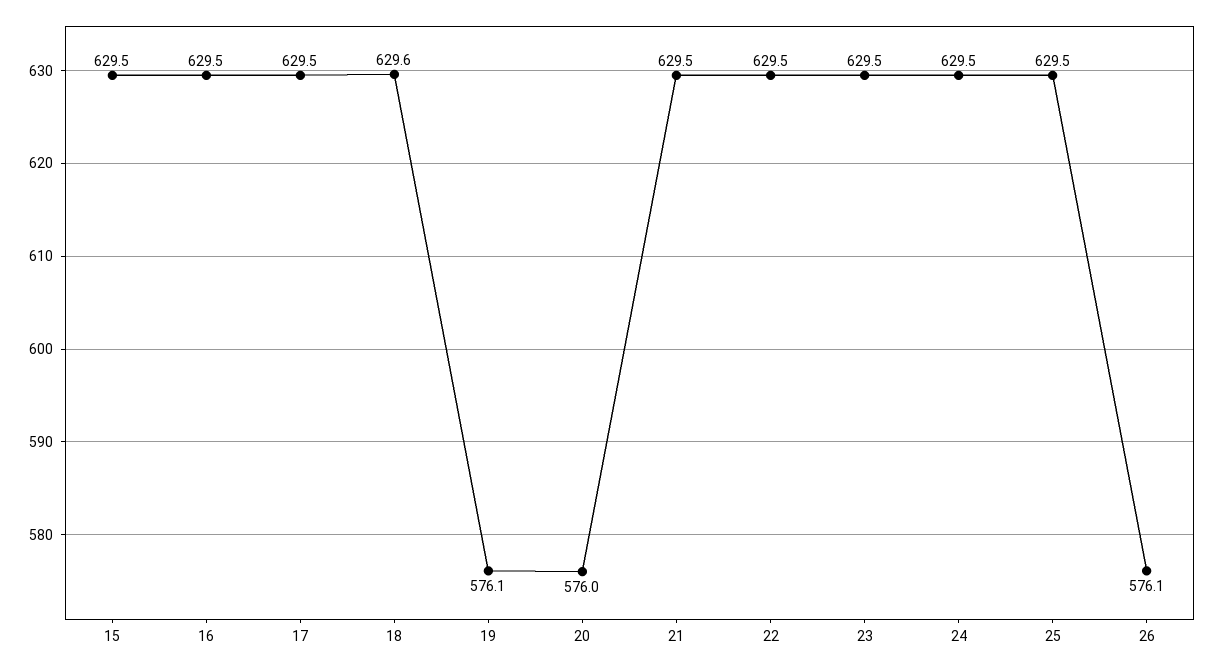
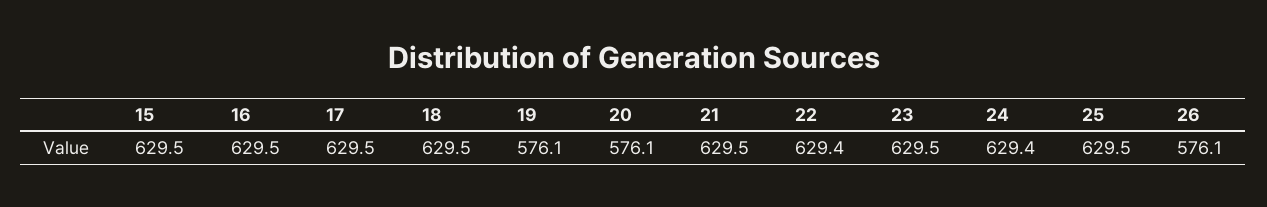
18: 629.6 -> 629.5
20: 576 -> 576.1
22: 629.5 -> 629.4
24: 629.5 -> 629.4

